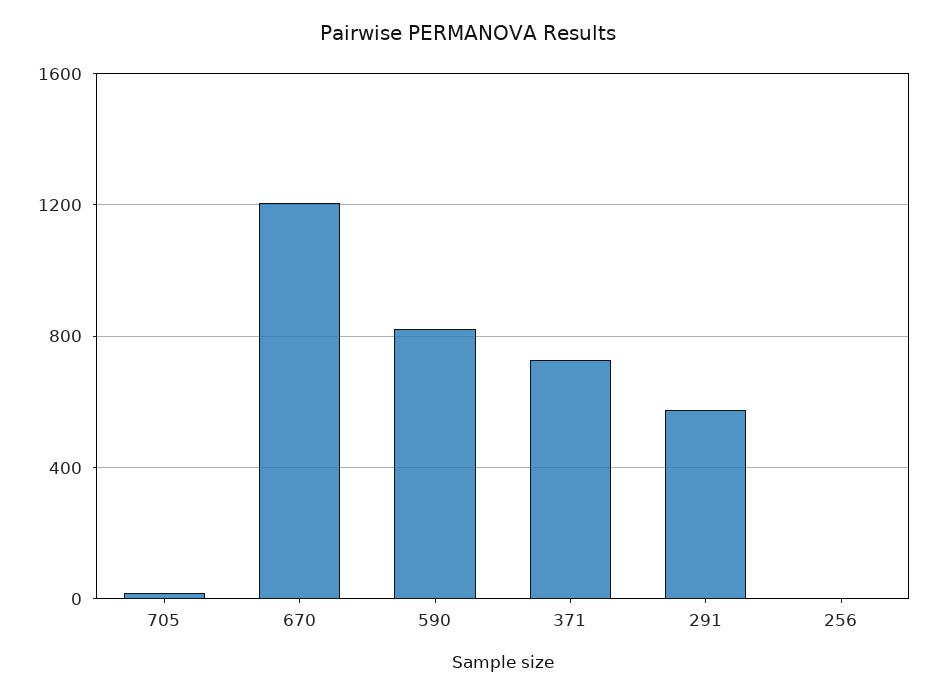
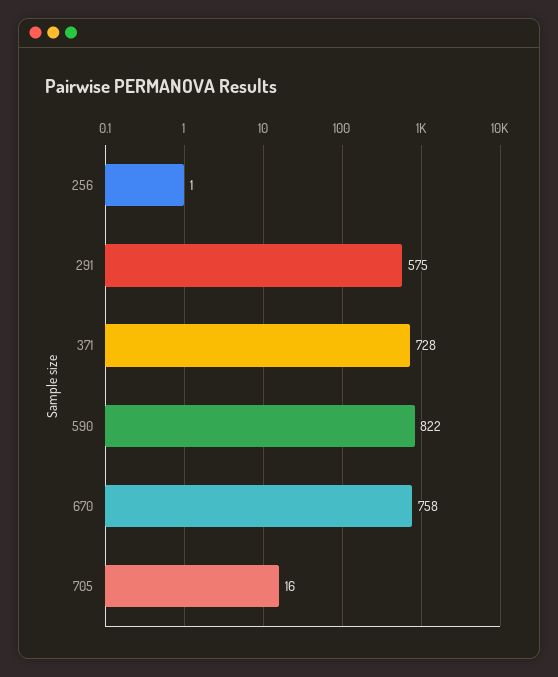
670: 1200 -> 758

